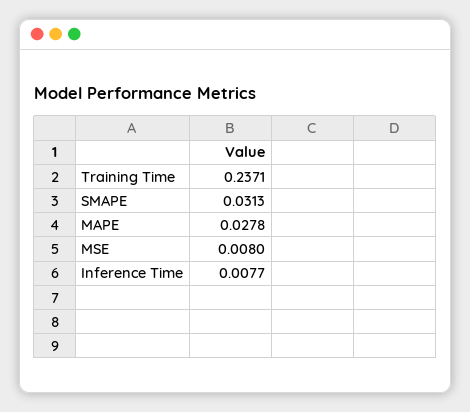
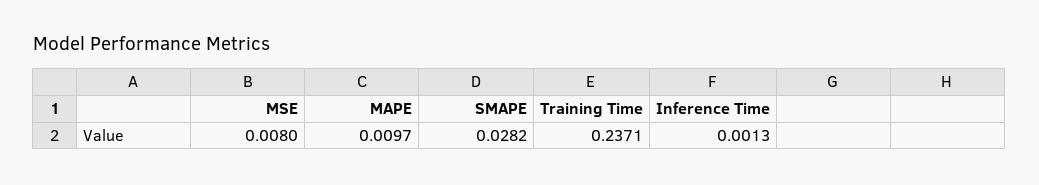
SMAPE: 0.0313 -> 0.0282
MAPE: 0.0278 -> 0.0097
Inference Time: 0.0077 -> 0.0013

